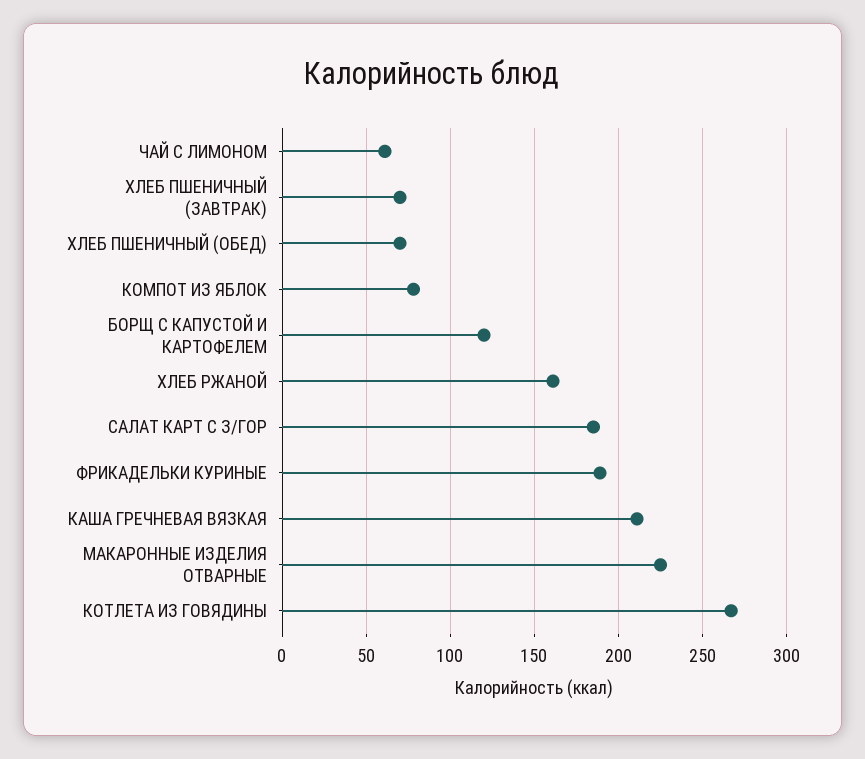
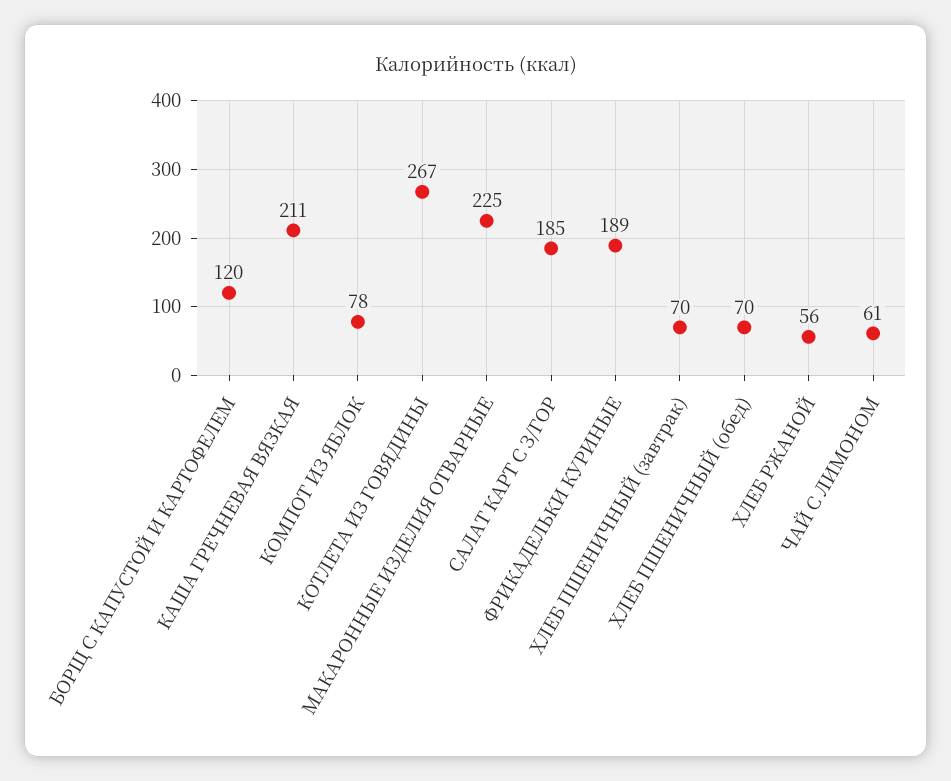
ХЛЕБ РЖАНОЙ: 160 -> 56

